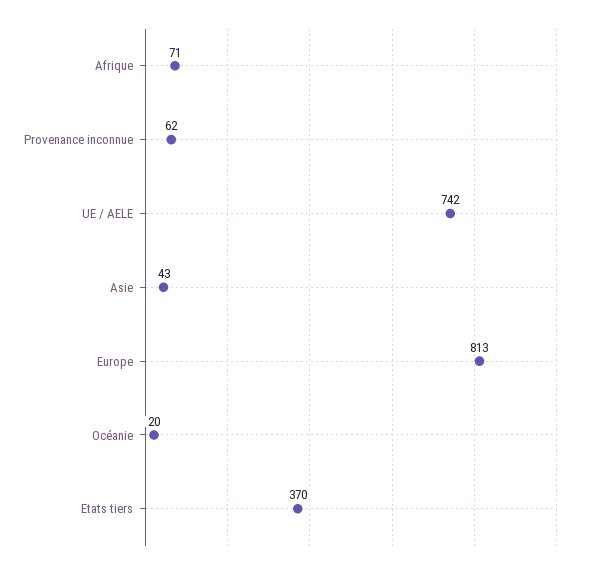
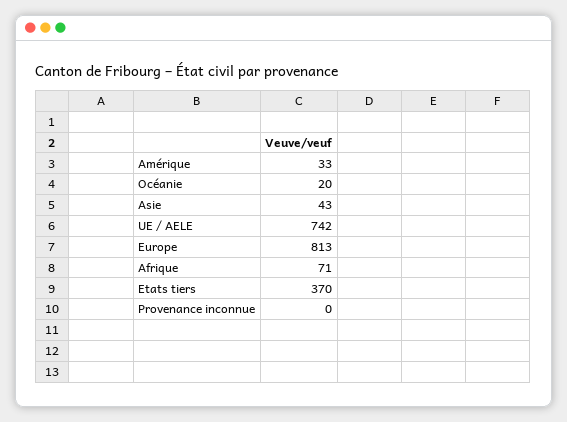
Provenance inconnue: 62 -> 0
Amérique: none -> 33

